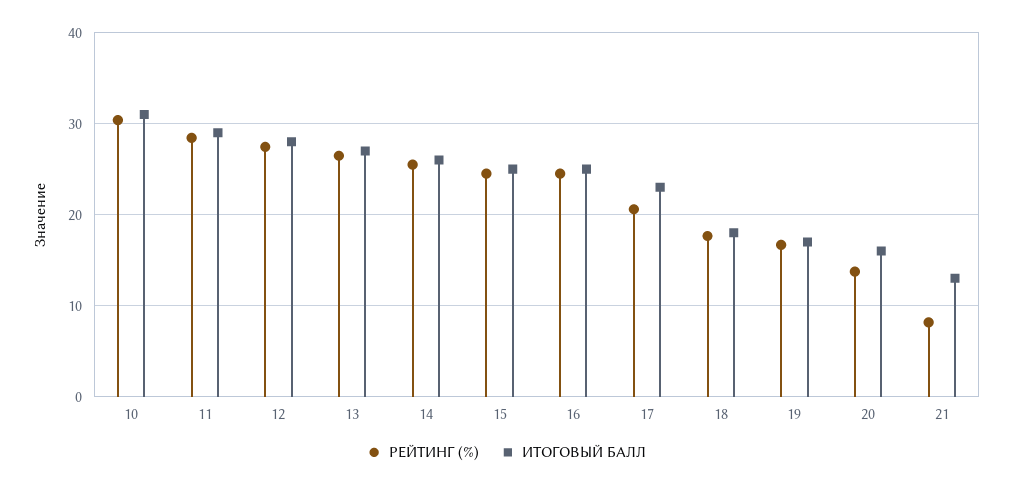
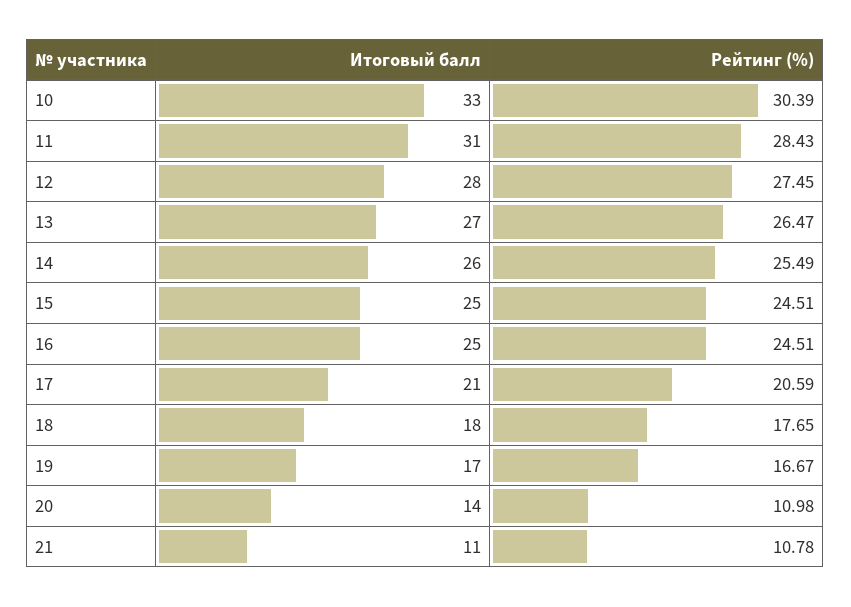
ИТОГОВЫЙ БАЛЛ, 10: 31 -> 33
ИТОГОВЫЙ БАЛЛ, 11: 29 -> 31
ИТОГОВЫЙ БАЛЛ, 17: 23 -> 21
РЕЙТИНГ (%), 20: 14 -> 10.98
ИТОГОВЫЙ БАЛЛ, 20: 16 -> 14
РЕЙТИНГ (%), 21: 8 -> 10.78
ИТОГОВЫЙ БАЛЛ, 21: 13 -> 11

